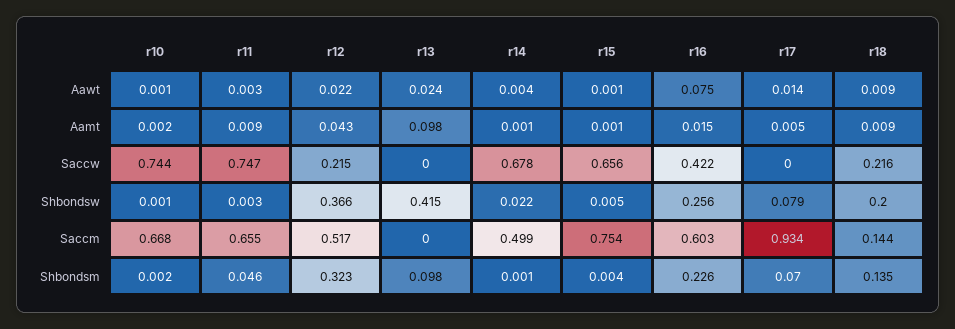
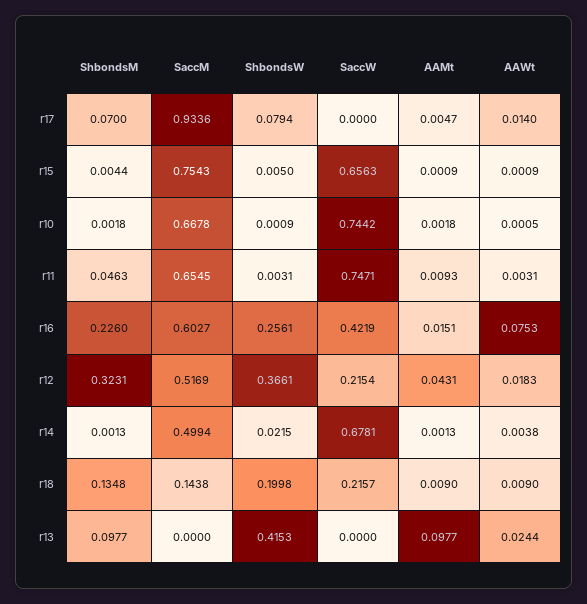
r12, Aawt: 0.022 -> 0.0183

